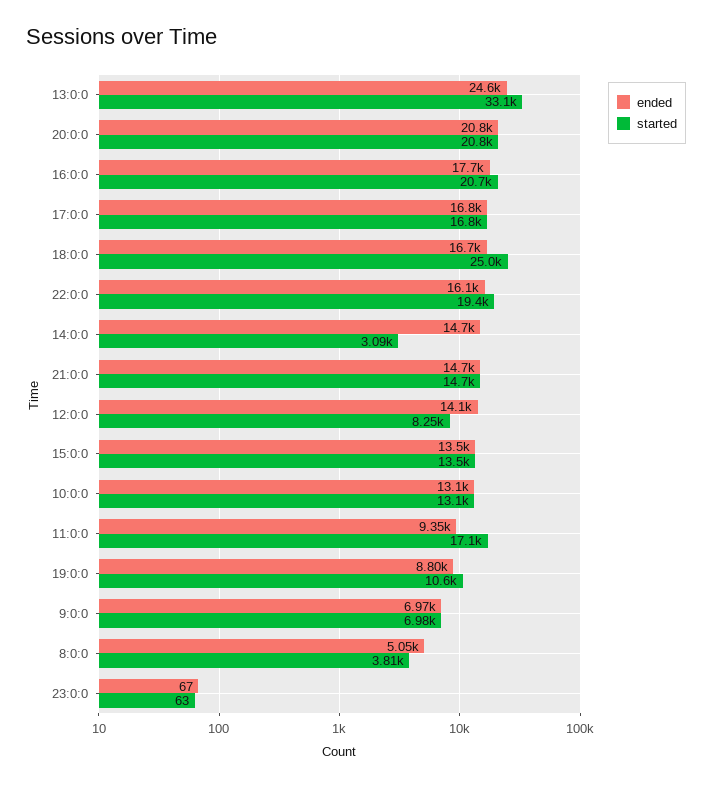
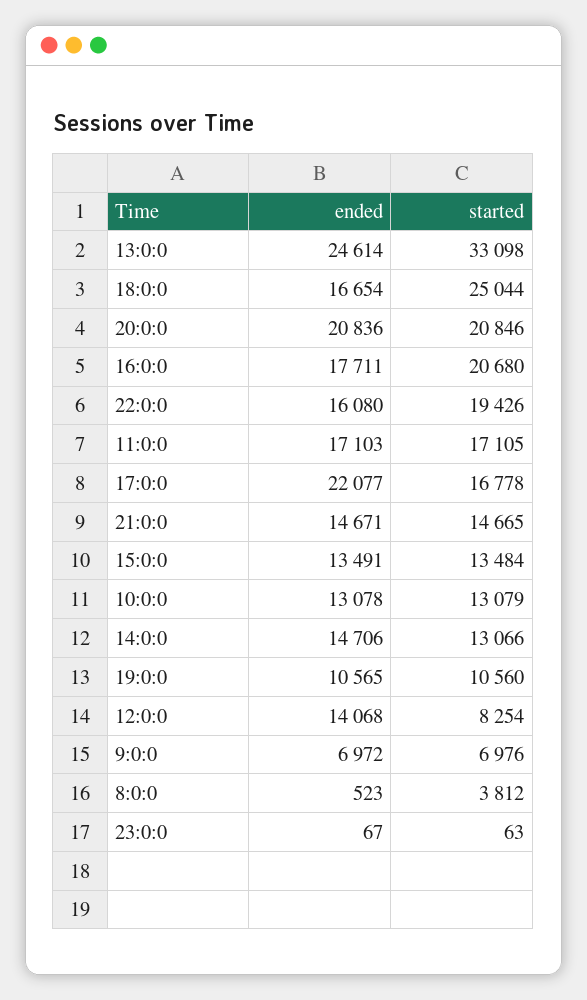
ended, 17:0:0: 16800 -> 22077
started, 14:0:0: 3090 -> 13066
ended, 11:0:0: 9350 -> 17103
ended, 19:0:0: 8800 -> 10565
ended, 8:0:0: 5050 -> 523

